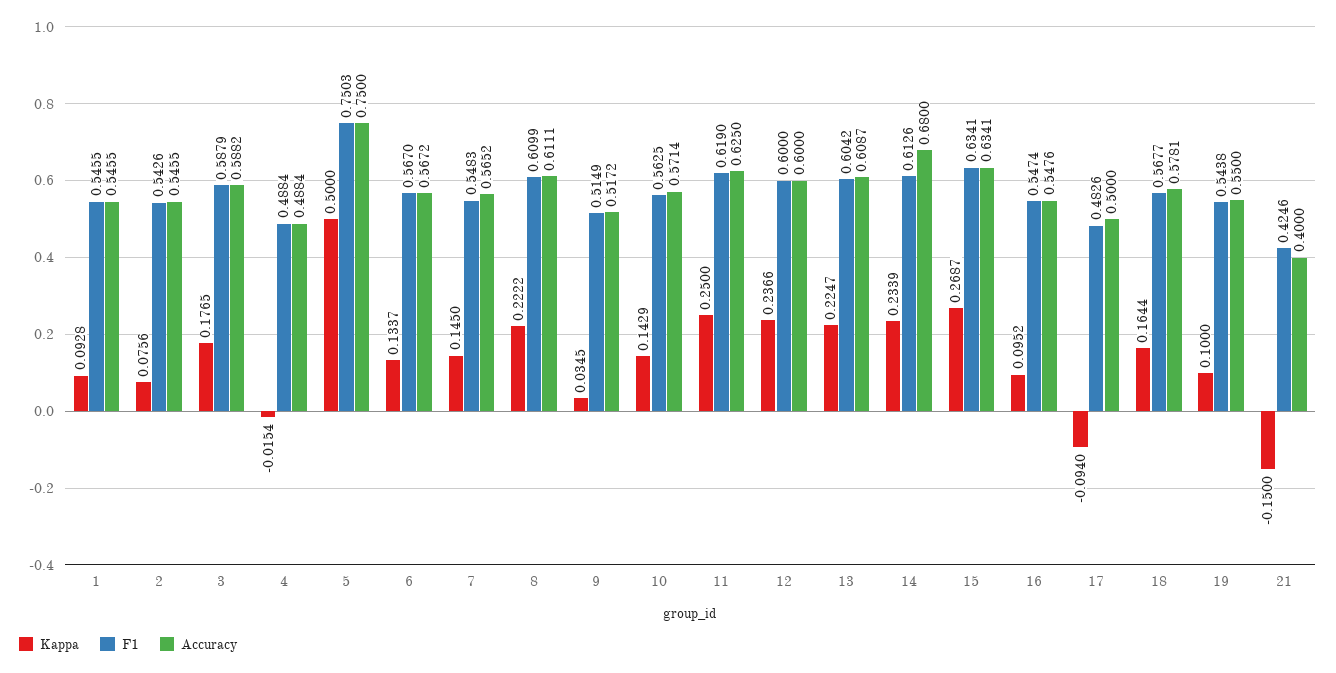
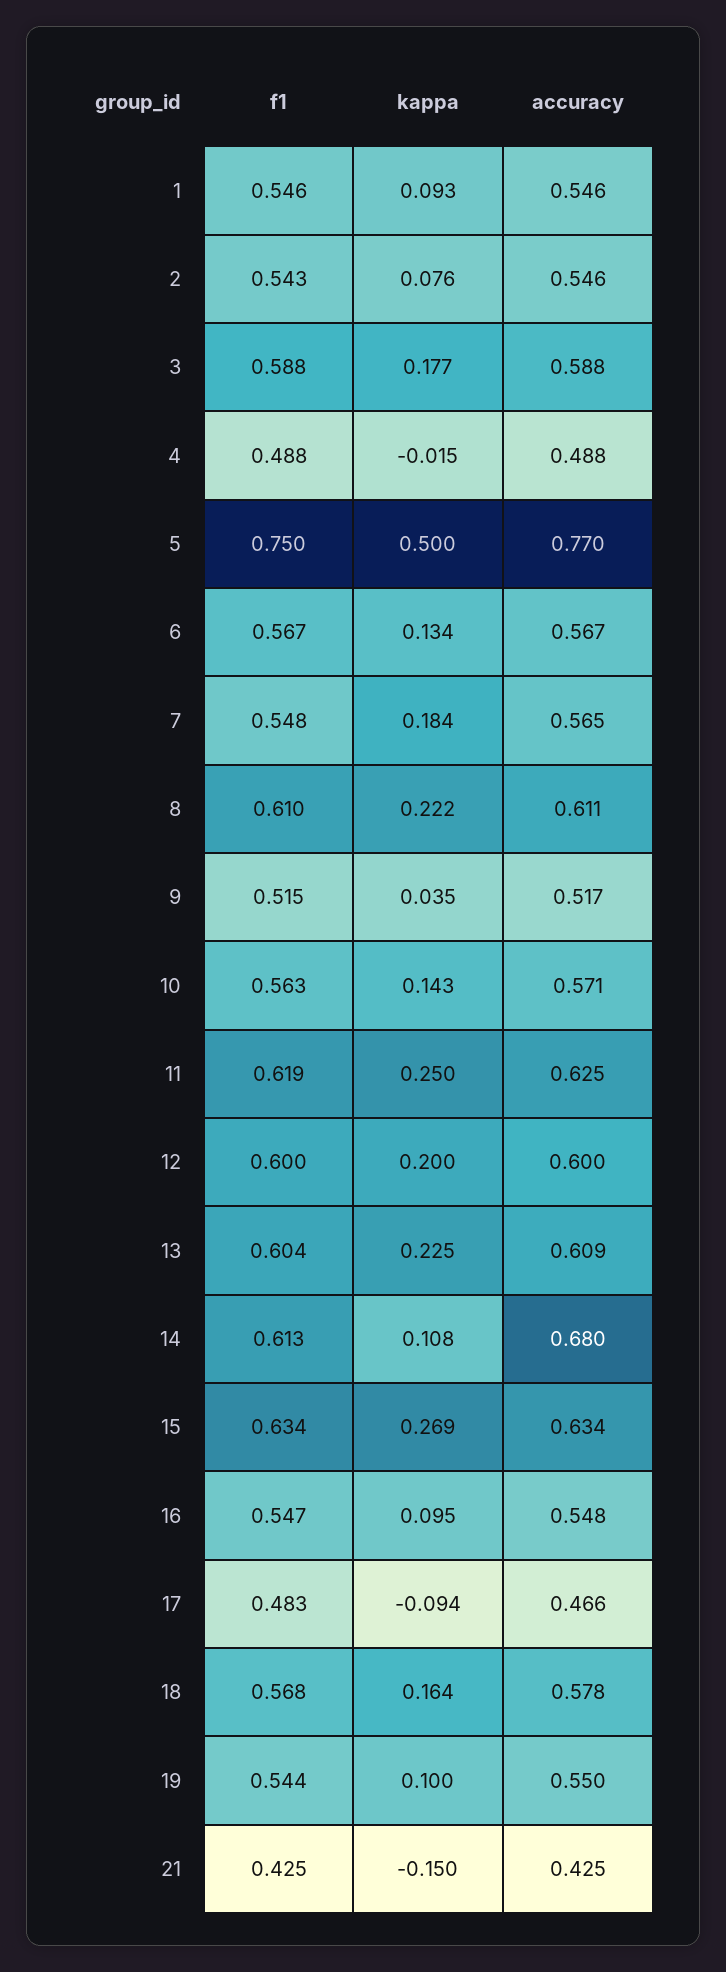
Accuracy, 5: 0.75 -> 0.77
Kappa, 7: 0.145 -> 0.184
Kappa, 12: 0.2366 -> 0.2
Kappa, 14: 0.2339 -> 0.108
Accuracy, 17: 0.5 -> 0.466
Accuracy, 21: 0.4 -> 0.425

